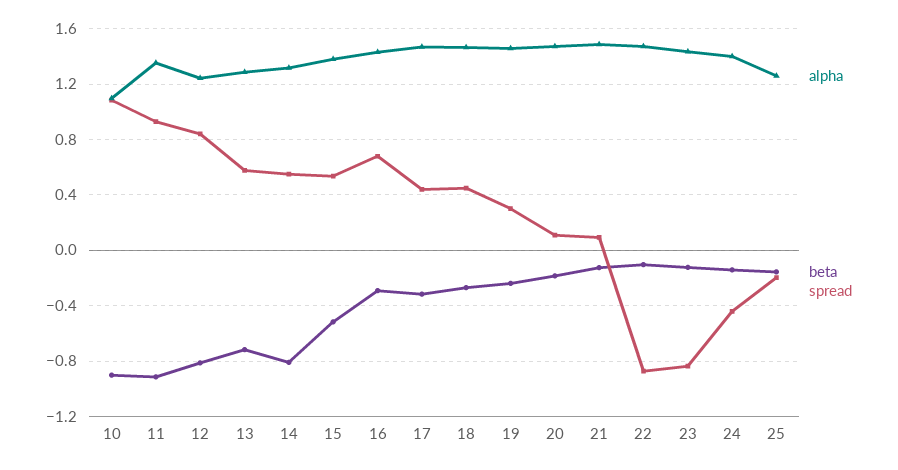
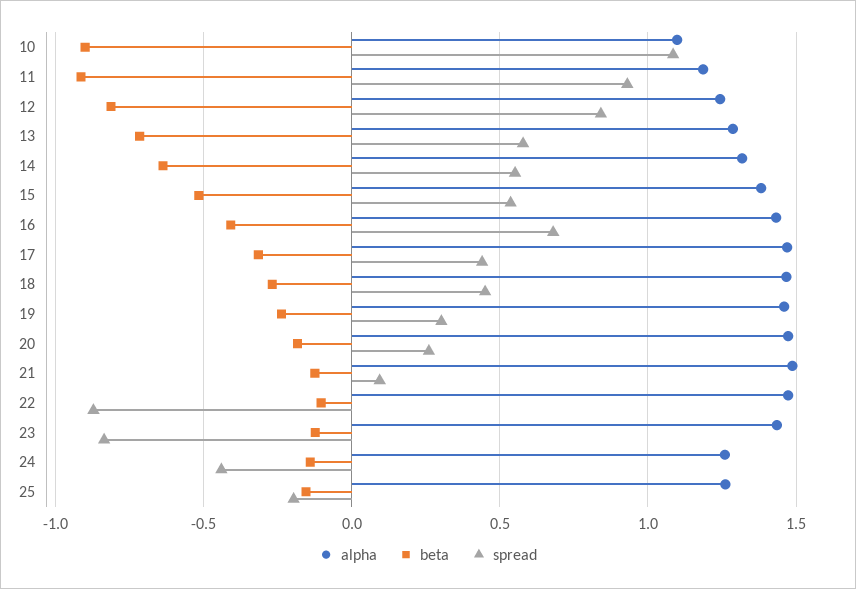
alpha, 11: 1.35 -> 1.2
beta, 14: -0.8 -> -0.65
beta, 16: -0.3 -> -0.4
spread, 20: 0.1 -> 0.25
alpha, 24: 1.4 -> 1.25

